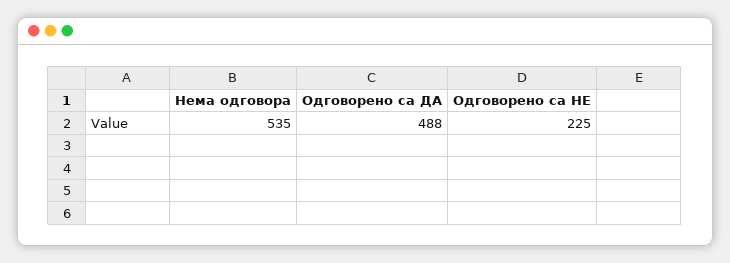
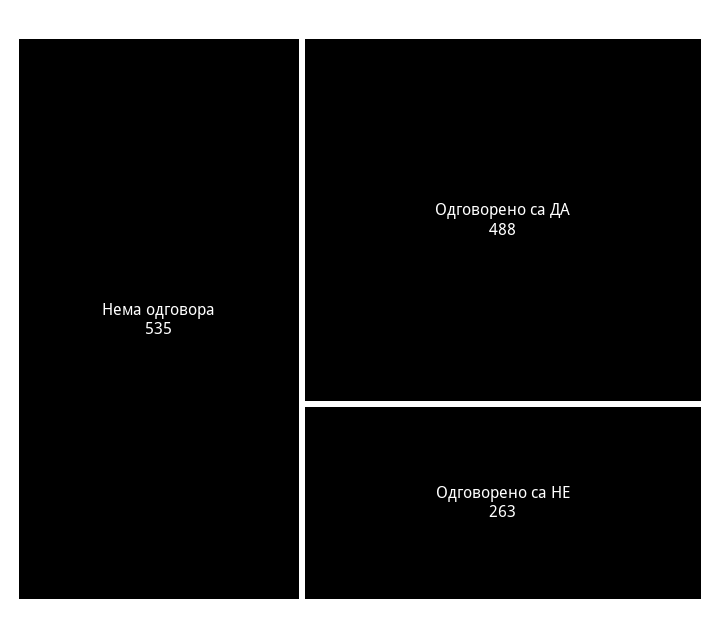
Одговорено са НЕ: 225 -> 263

